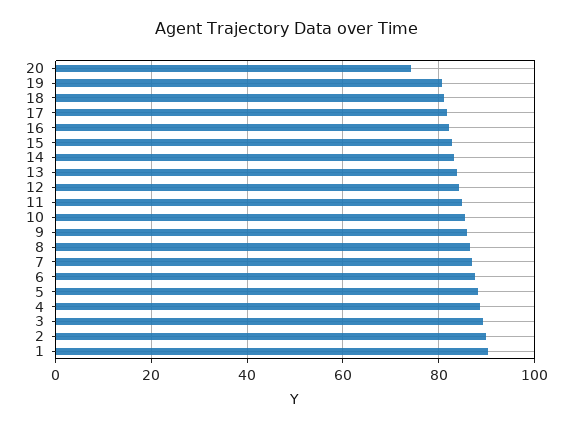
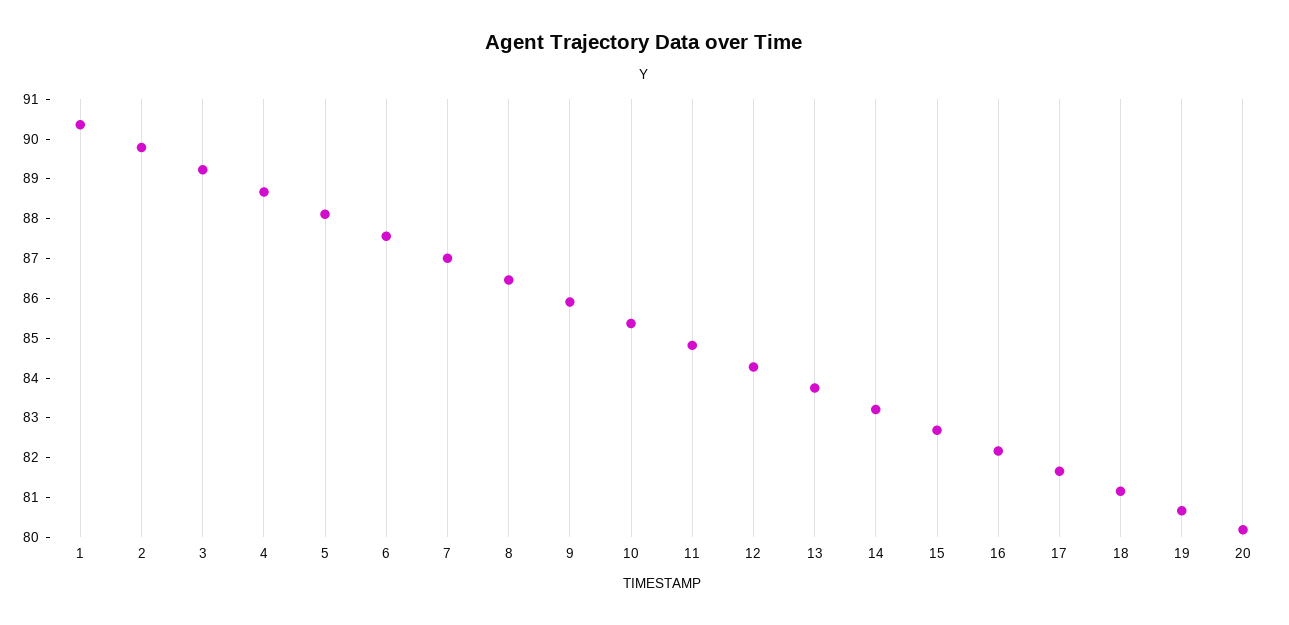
20: 74 -> 80.25

